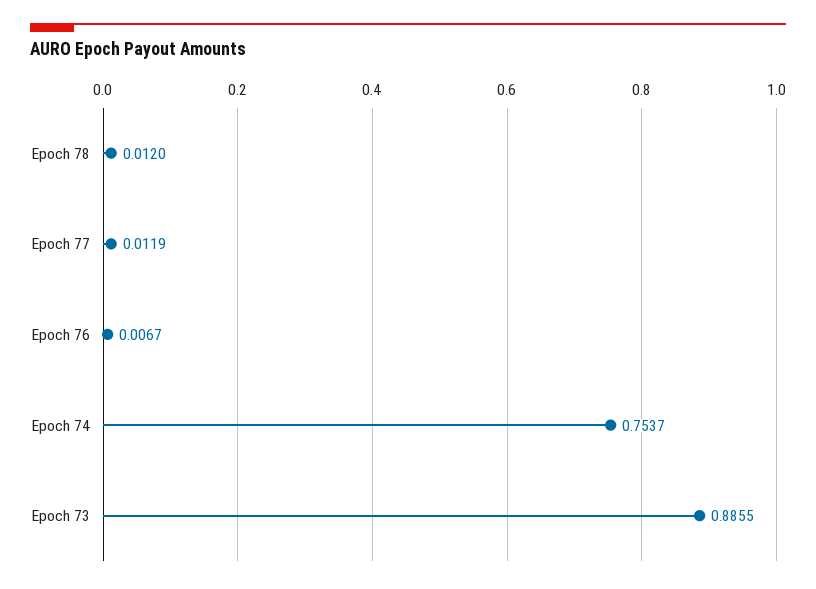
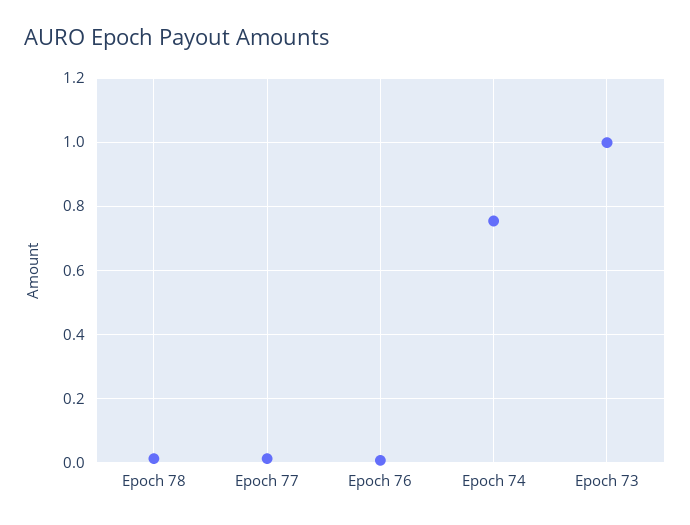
Epoch 73: 0.8855 -> 1

